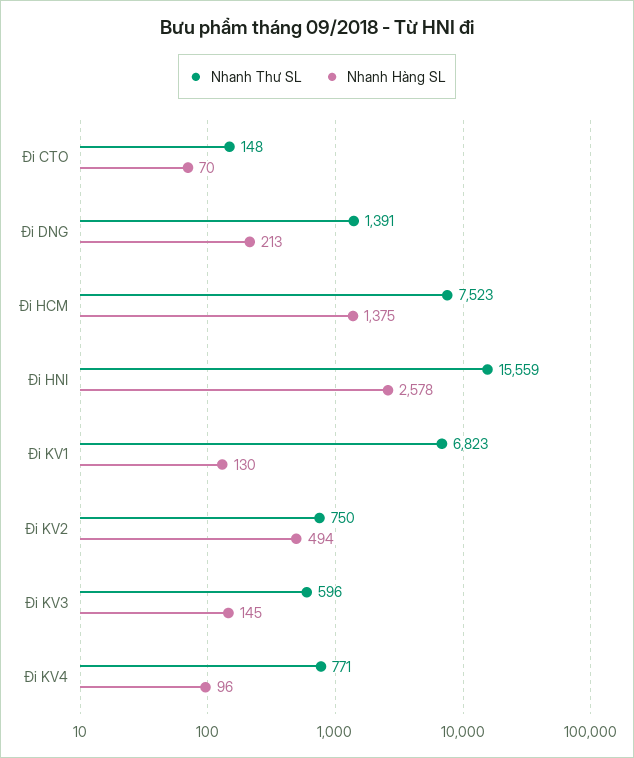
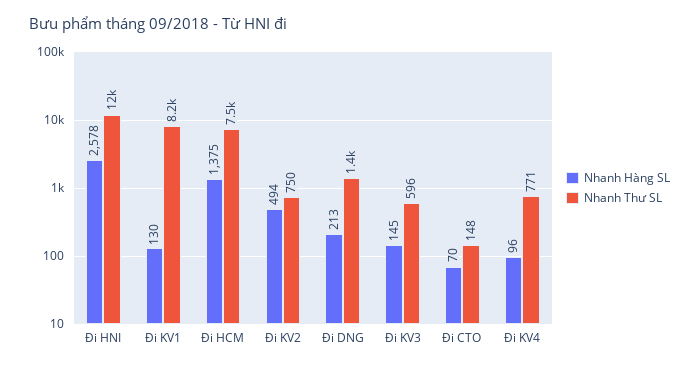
Nhanh Thư SL, Đi HNI: 15559 -> 12000
Nhanh Thư SL, Đi KV1: 6823 -> 8200

